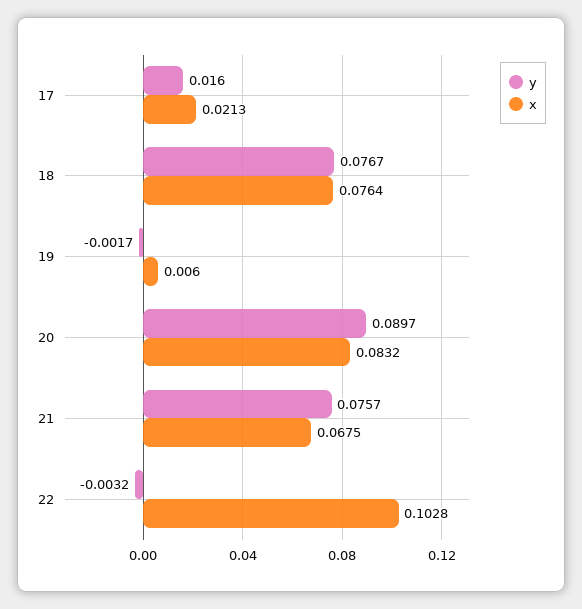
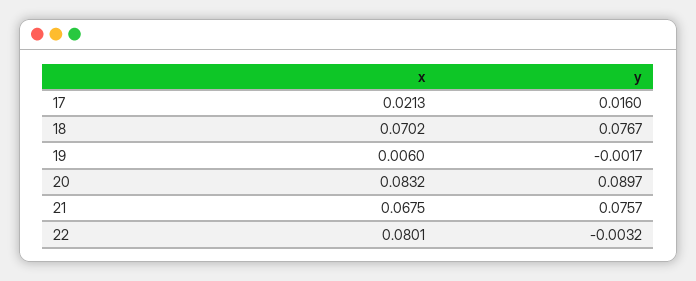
x, 18: 0.0764 -> 0.0702
x, 22: 0.1028 -> 0.0801

